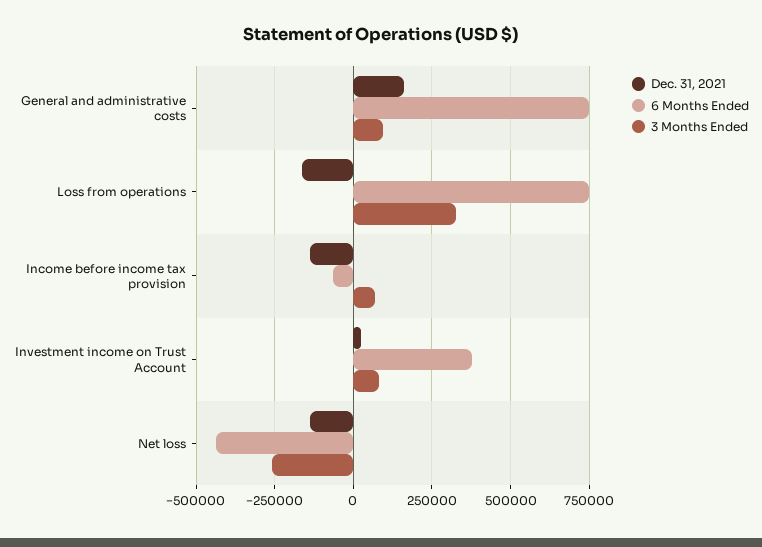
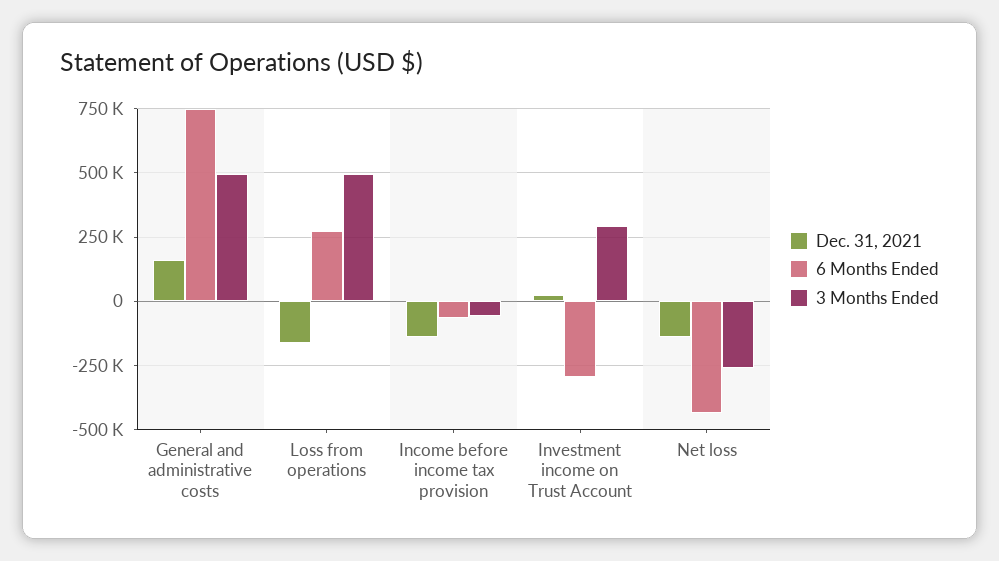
3 Months Ended, General and administrative costs: 100000 -> 500000
6 Months Ended, Loss from operations: 750000 -> 275000
3 Months Ended, Loss from operations: 325000 -> 500000
3 Months Ended, Income before income tax provision: 75000 -> -50000
6 Months Ended, Investment income on Trust Account: 375000 -> -300000
3 Months Ended, Investment income on Trust Account: 75000 -> 300000

